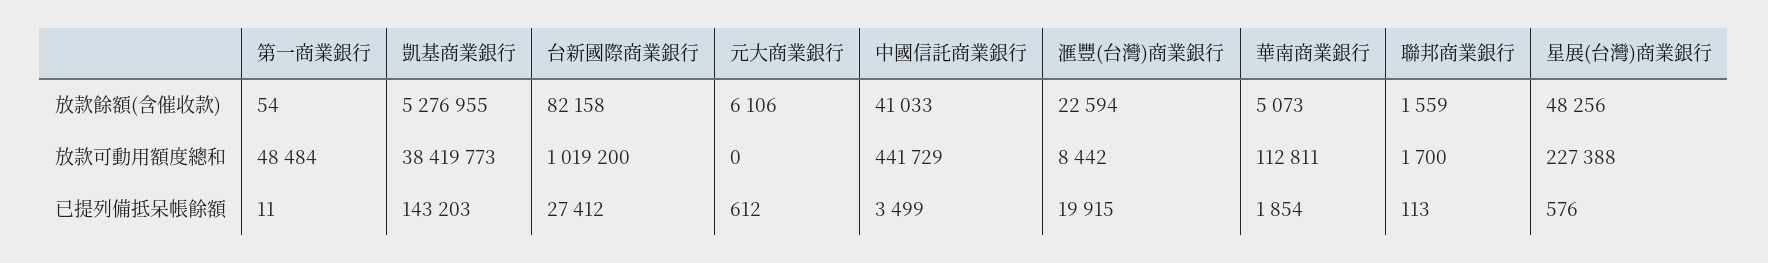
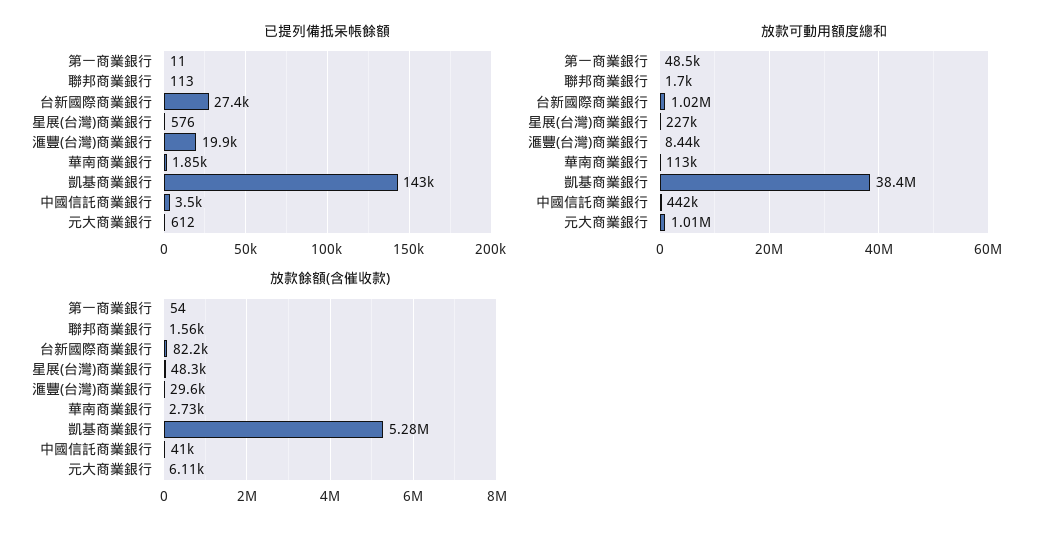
放款餘額(含催收款), 滙豐(台灣)商業銀行: 22594 -> 29600
放款餘額(含催收款), 華南商業銀行: 5073 -> 2730
放款可動用額度總和, 元大商業銀行: 0 -> 1010000

